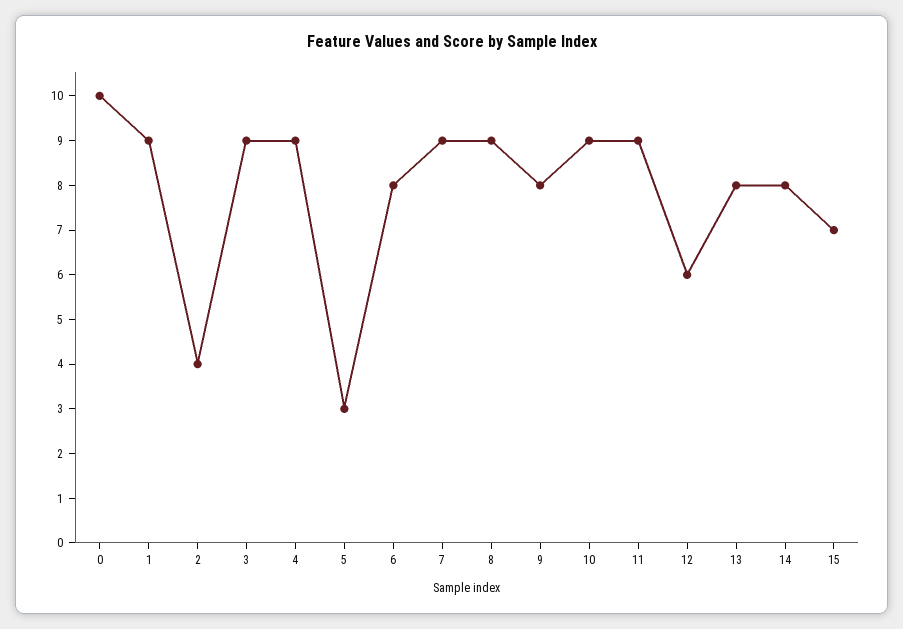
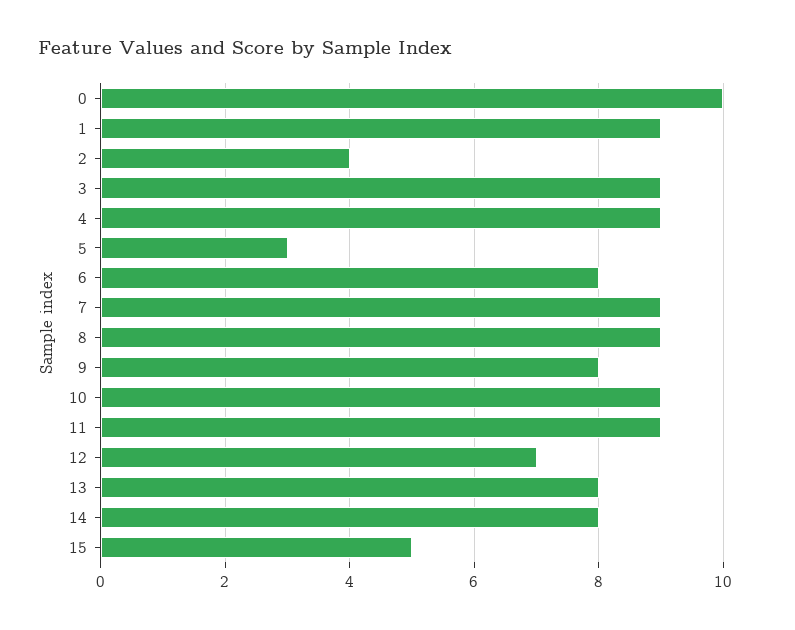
12: 6 -> 7
15: 7 -> 5

